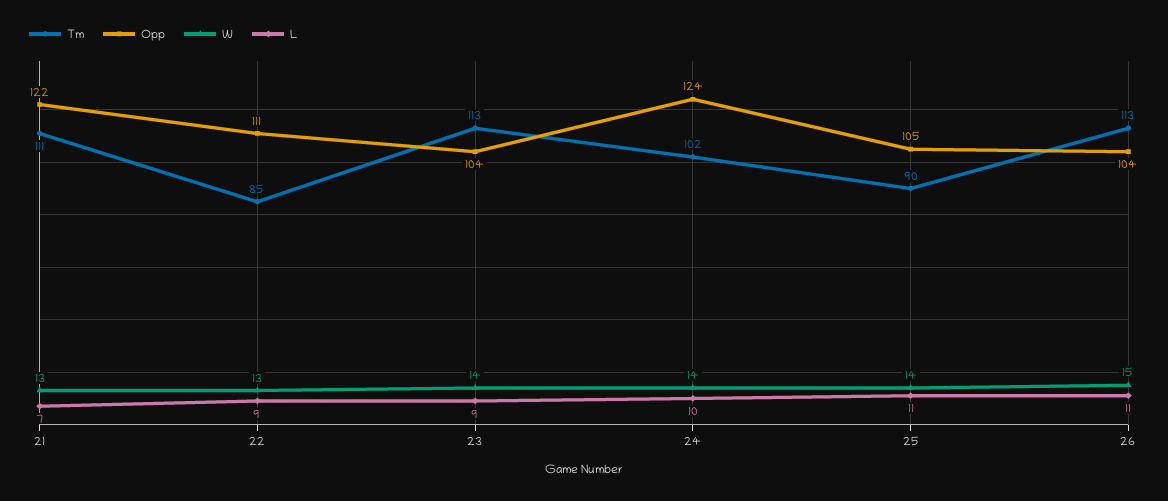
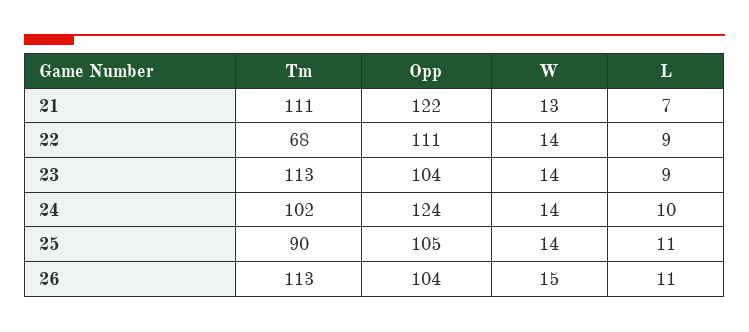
Tm, 22: 85 -> 68
W, 22: 13 -> 14

